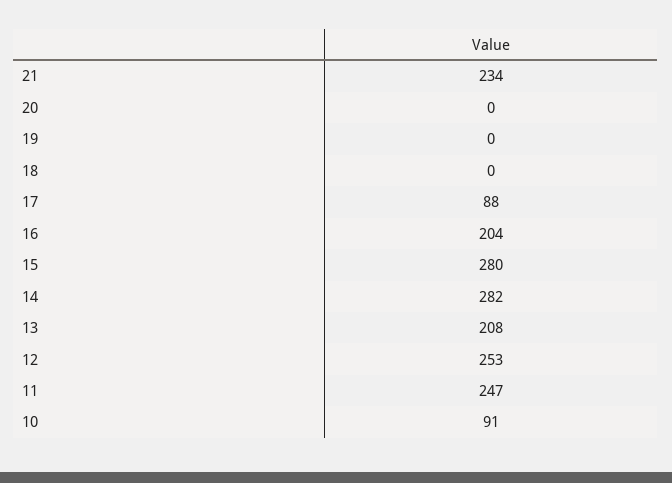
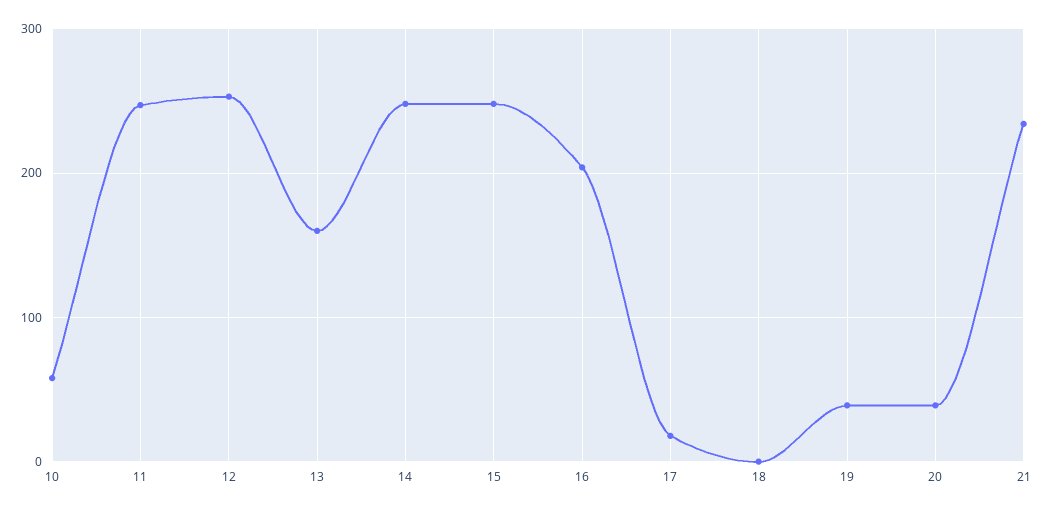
20: 0 -> 40
19: 0 -> 40
17: 88 -> 20
15: 280 -> 250
14: 282 -> 250
13: 208 -> 160
10: 91 -> 60

